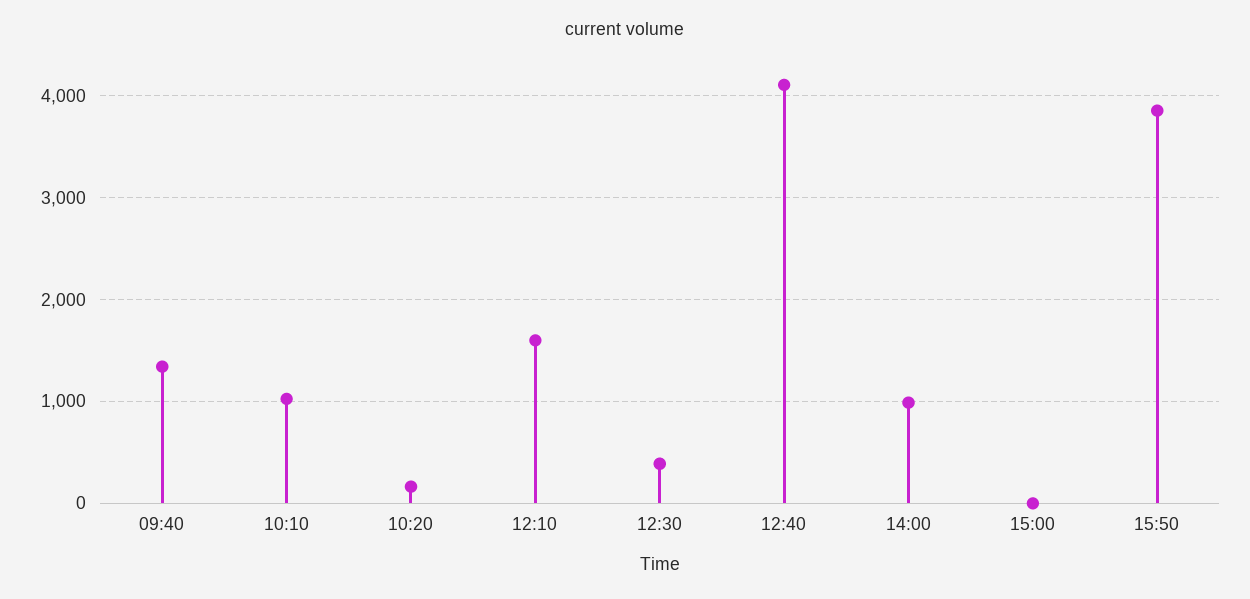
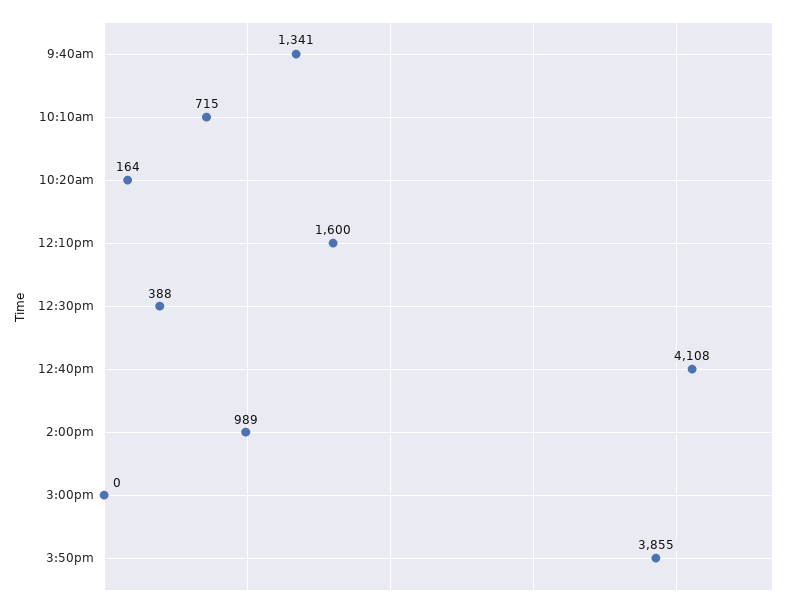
10:10: 1000 -> 715

